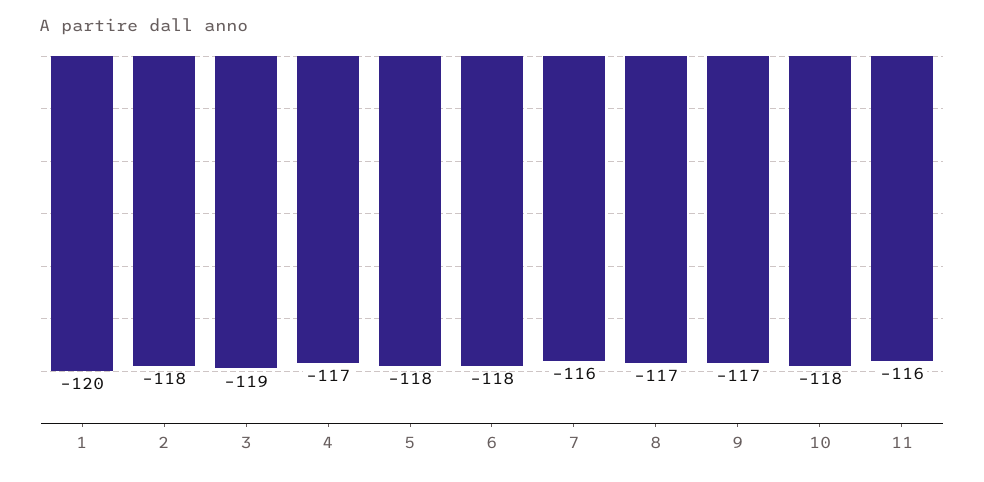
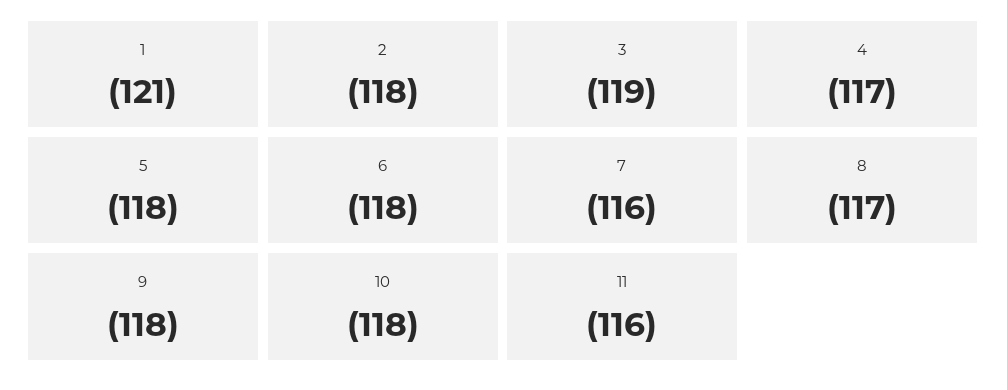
1: -120 -> -121
9: -117 -> -118

